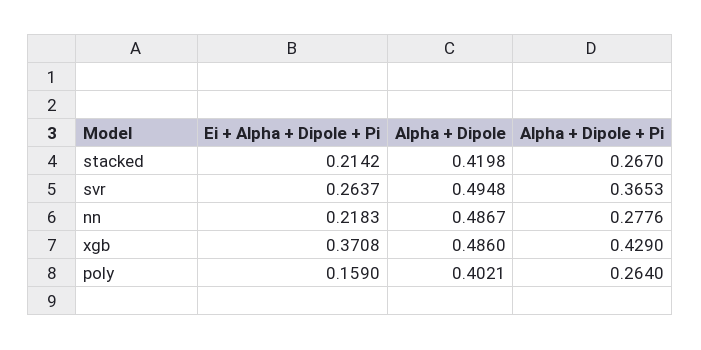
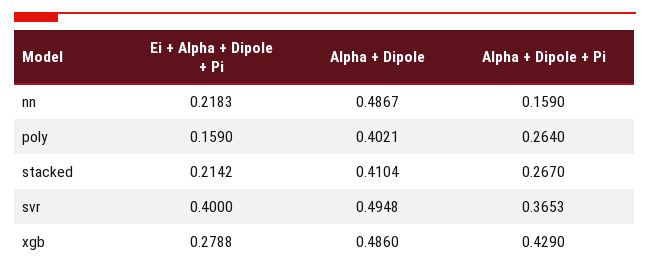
Alpha + Dipole, stacked: 0.4198 -> 0.4104
Ei + Alpha + Dipole + Pi, svr: 0.2637 -> 0.4
Alpha + Dipole + Pi, nn: 0.2776 -> 0.159
Ei + Alpha + Dipole + Pi, xgb: 0.3708 -> 0.2788

